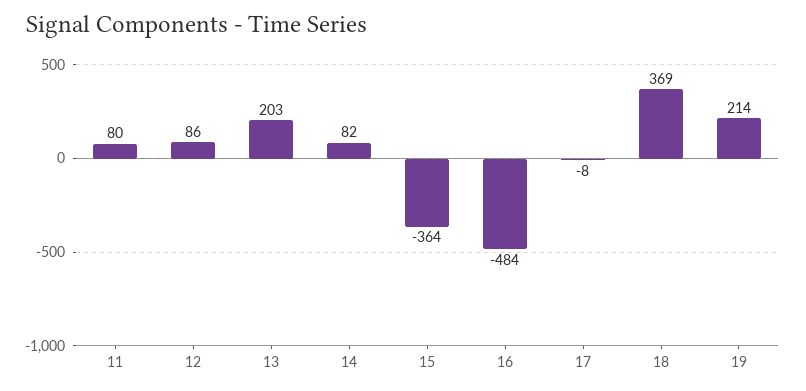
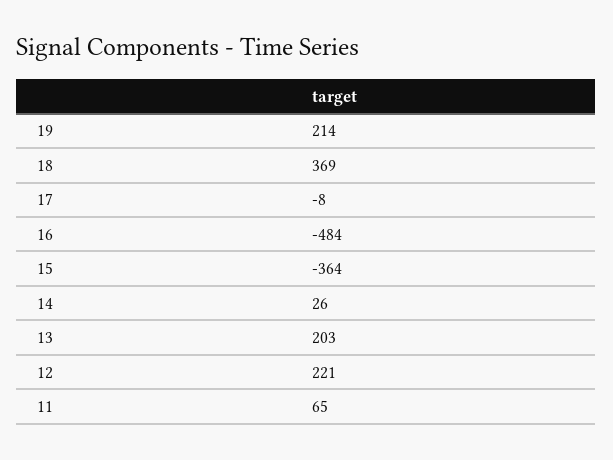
11: 80 -> 65
12: 86 -> 221
14: 82 -> 26

